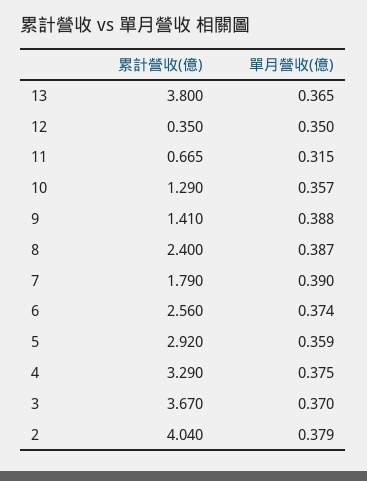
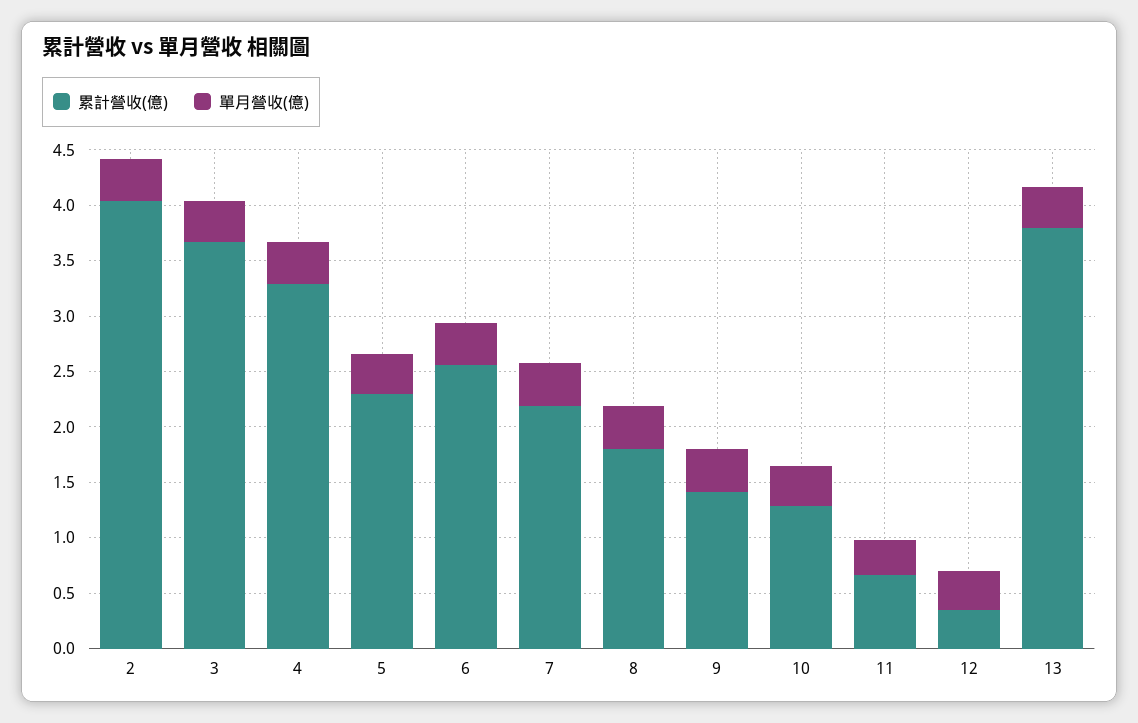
累計營收(億), 8: 2.4 -> 1.8
累計營收(億), 7: 1.79 -> 2.2
累計營收(億), 5: 2.92 -> 2.3

